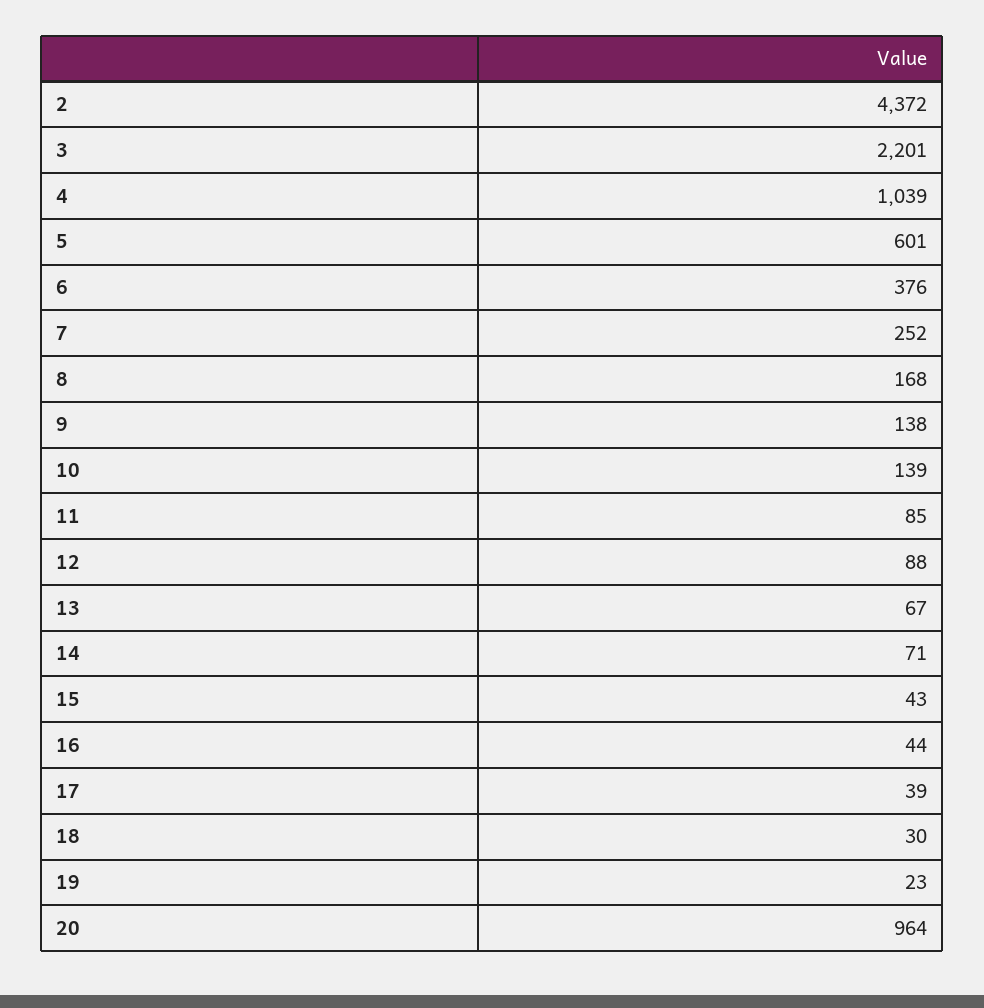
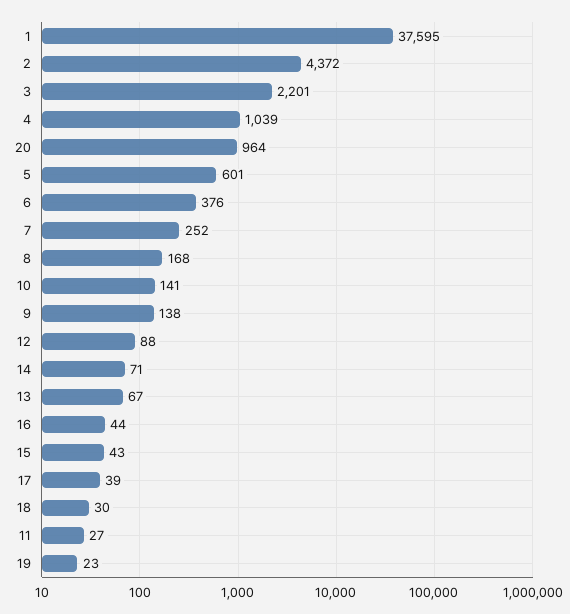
10: 139 -> 141
11: 85 -> 27
1: none -> 37595

